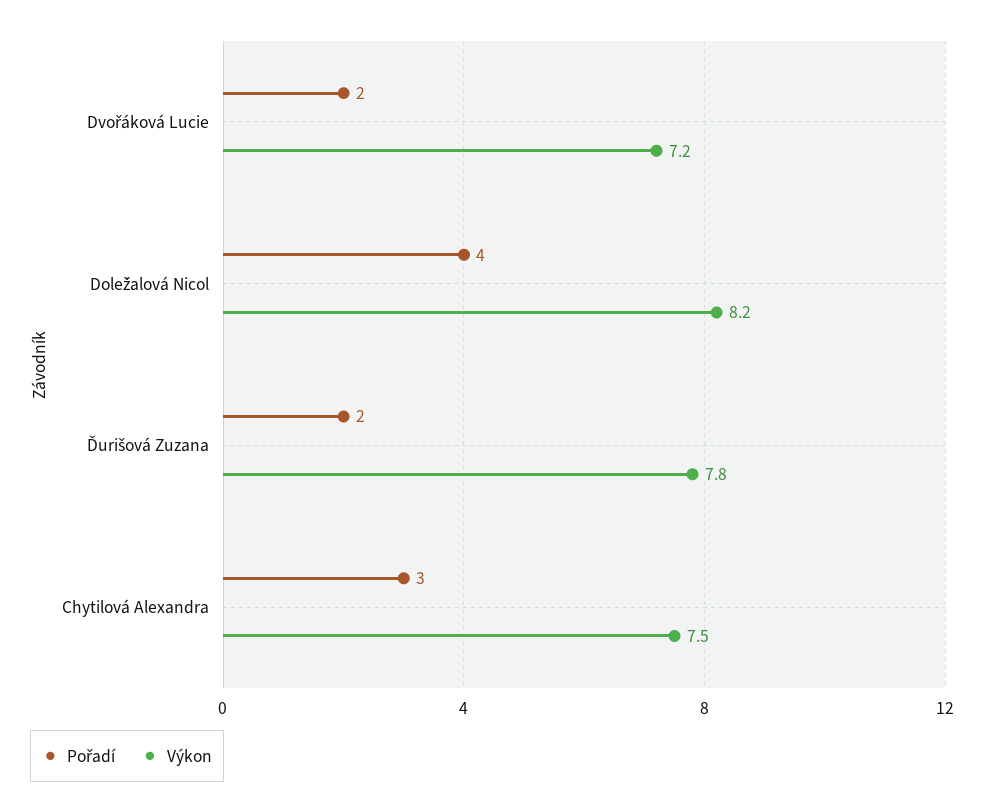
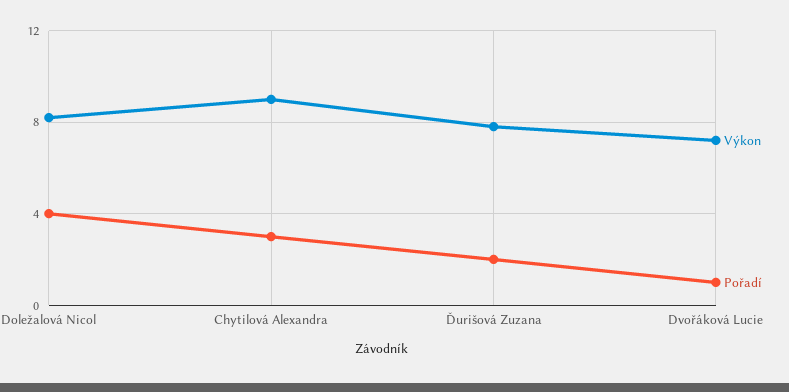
Pořadí, Dvořáková Lucie: 2 -> 1
Výkon, Chytilová Alexandra: 7.5 -> 9

